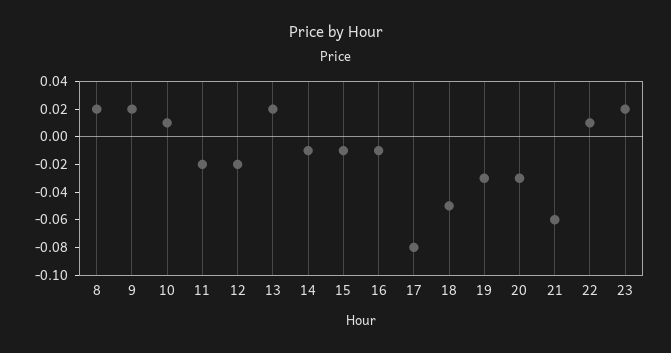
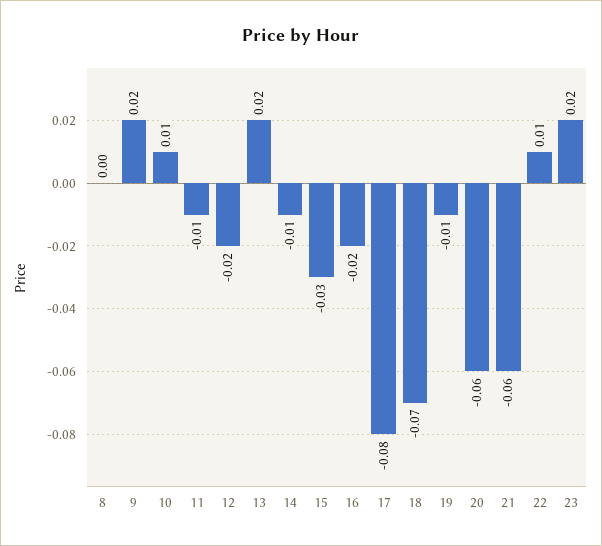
8: 0.02 -> 0
11: -0.02 -> -0.01
15: -0.01 -> -0.03
16: -0.01 -> -0.02
18: -0.05 -> -0.07
19: -0.03 -> -0.01
20: -0.03 -> -0.06

